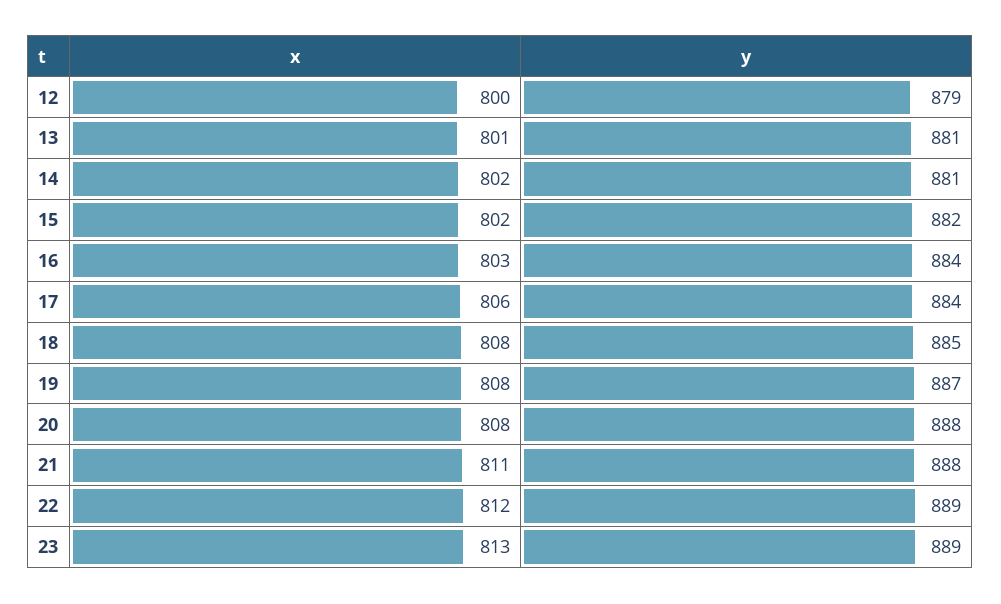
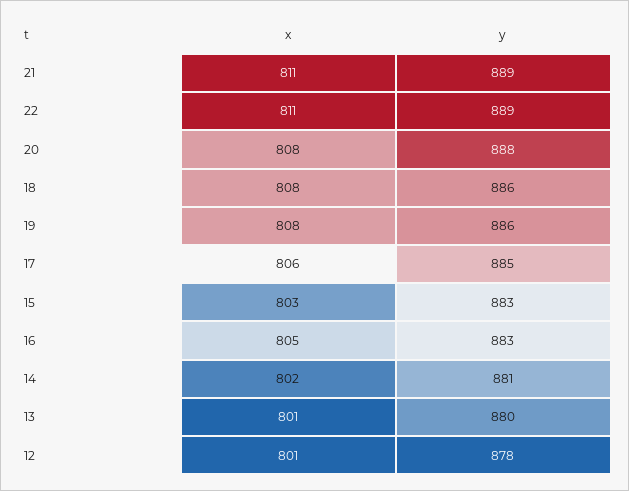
x, 12: 800 -> 801
y, 12: 879 -> 878
y, 13: 881 -> 880
x, 15: 802 -> 803
y, 15: 882 -> 883
x, 16: 803 -> 805
y, 16: 884 -> 883
y, 17: 884 -> 885
y, 18: 885 -> 886
y, 19: 887 -> 886
y, 21: 888 -> 889
x, 22: 812 -> 811
x, 23: 813 -> none
y, 23: 889 -> none

